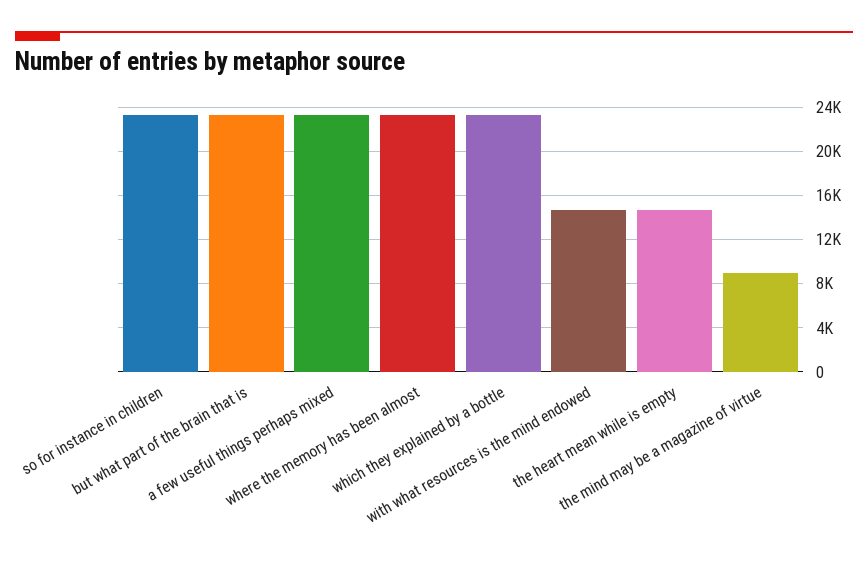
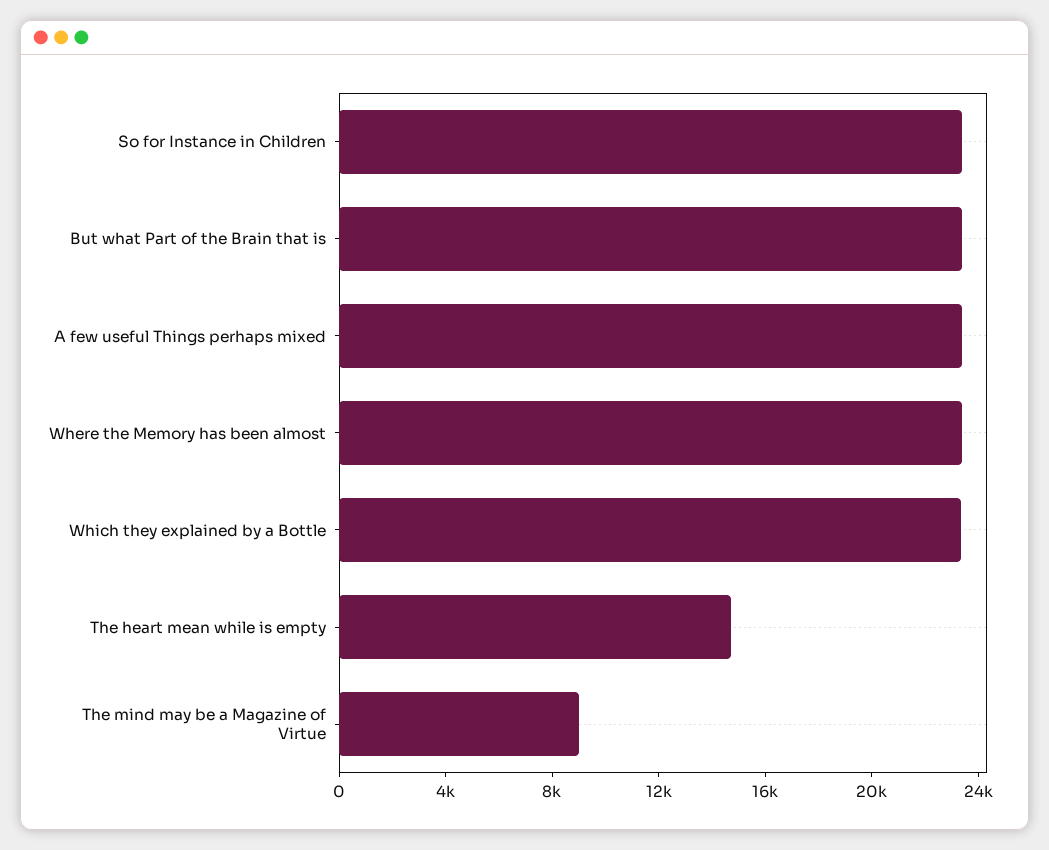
with what resources is the mind endowed: 15000 -> none

